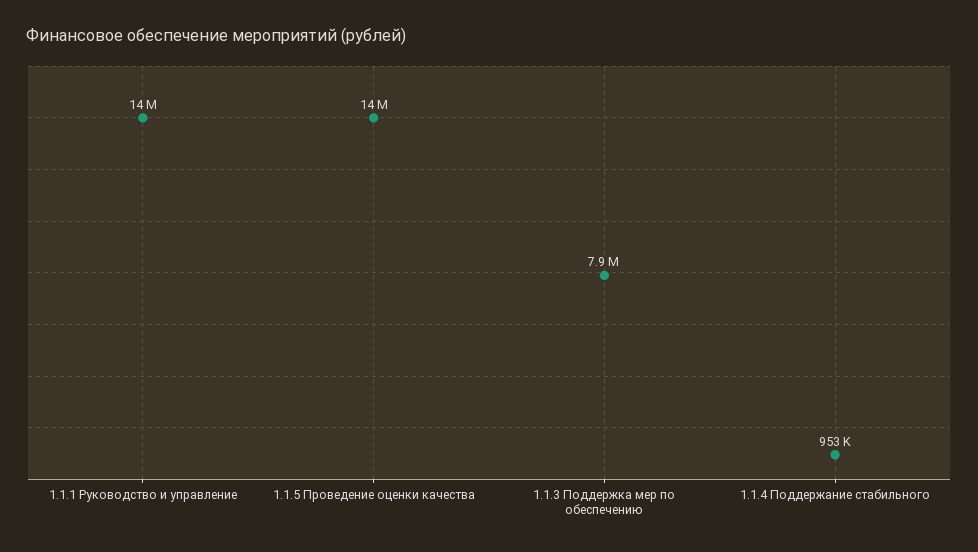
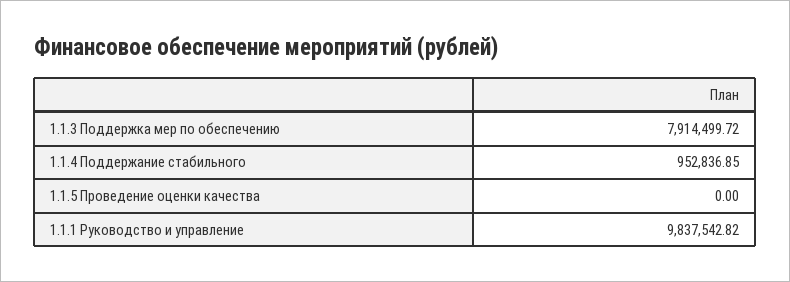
1.1.1 Руководство и управление: 14000000 -> 9837542.82
1.1.5 Проведение оценки качества: 14000000 -> 0

